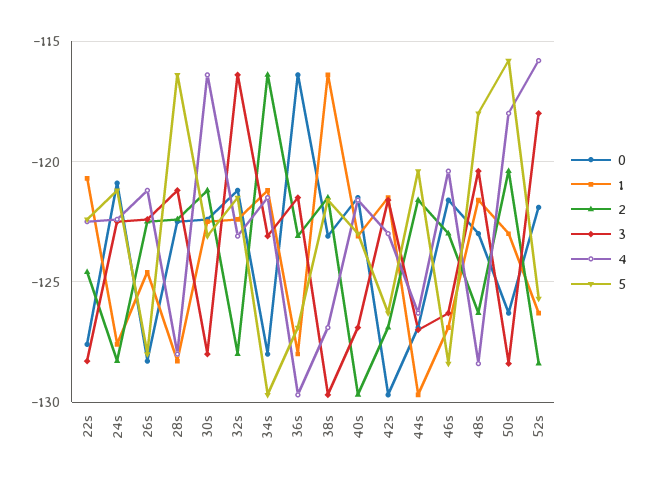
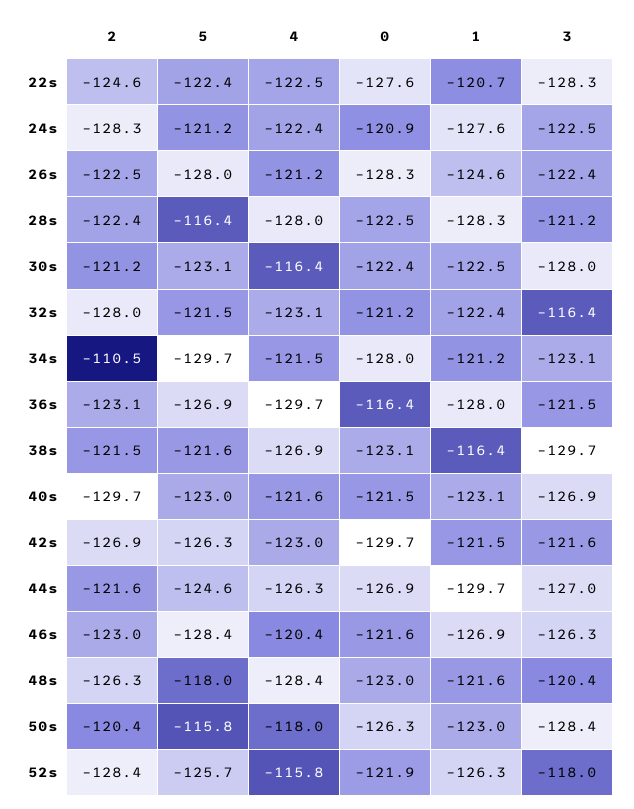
2, 34s: -116.5 -> -110.5
5, 44s: -120.5 -> -124.6

